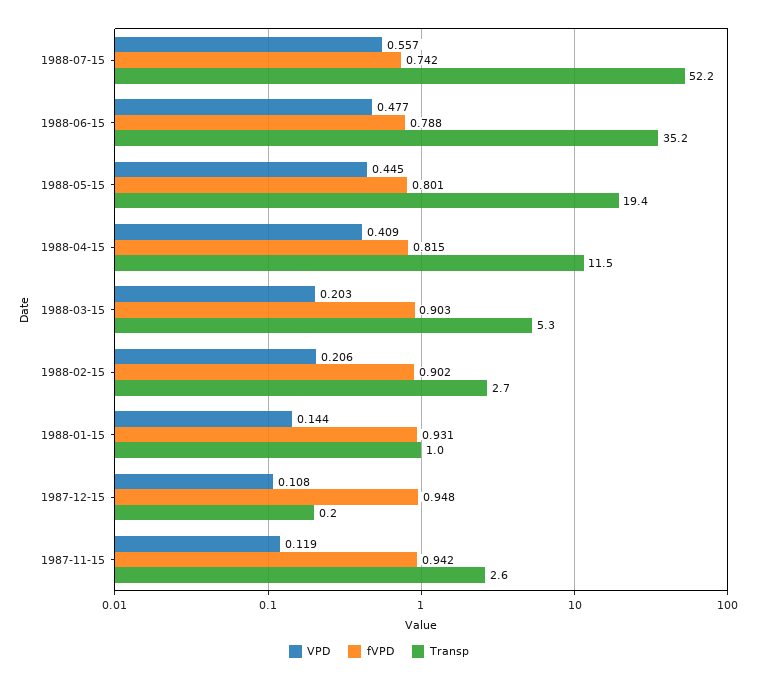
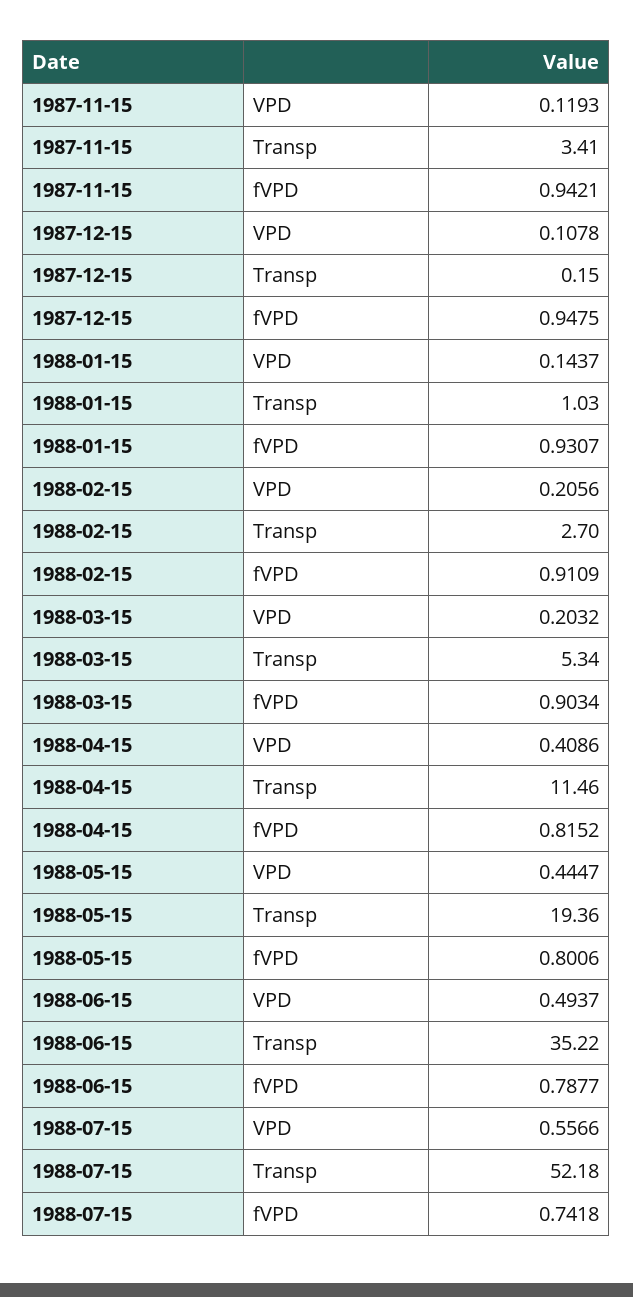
VPD, 1988-06-15: 0.477 -> 0.4937
fVPD, 1988-02-15: 0.902 -> 0.9109
Transp, 1987-11-15: 2.6 -> 3.41

